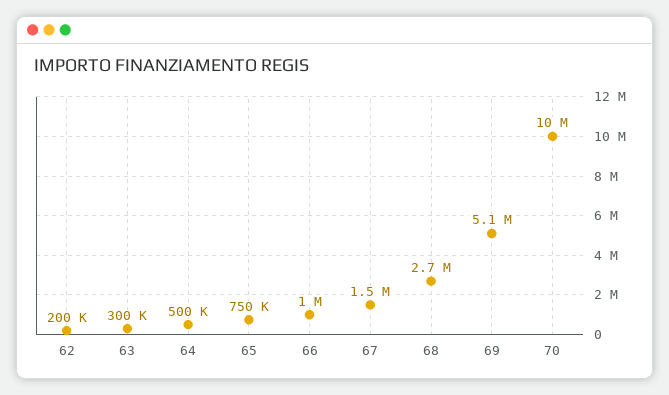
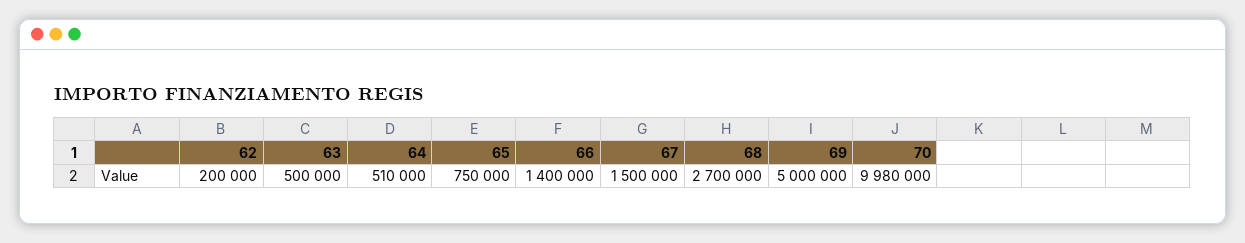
63: 300000 -> 500000
64: 500000 -> 510000
66: 1000000 -> 1400000
69: 5100000 -> 5000000
70: 10000000 -> 9980000

